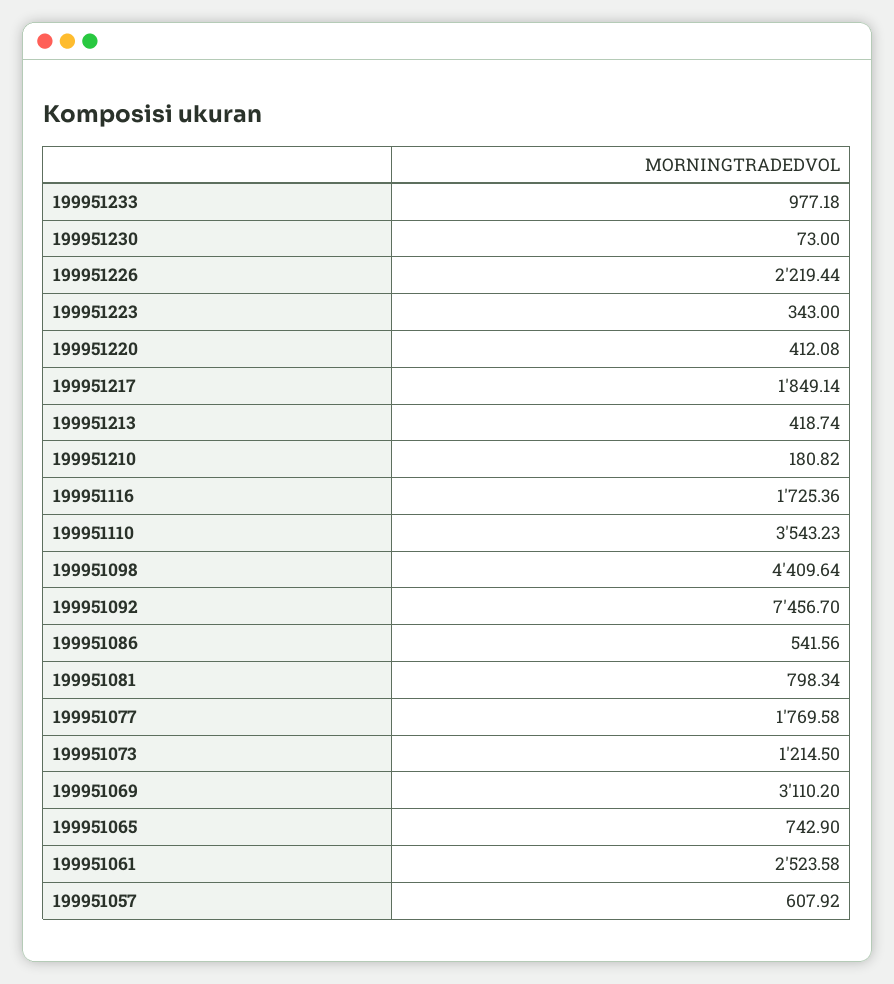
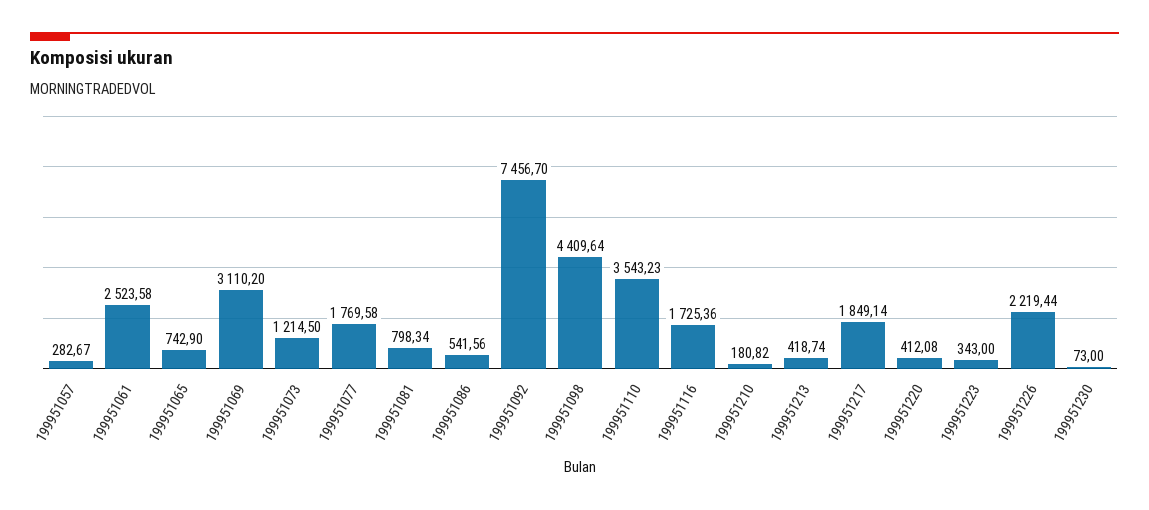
199951233: 977.18 -> none
199951057: 607.92 -> 282.67

